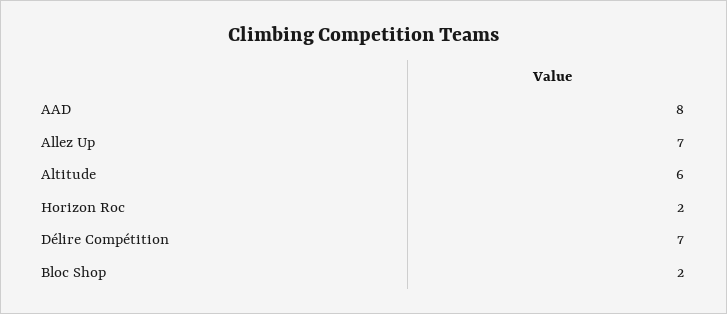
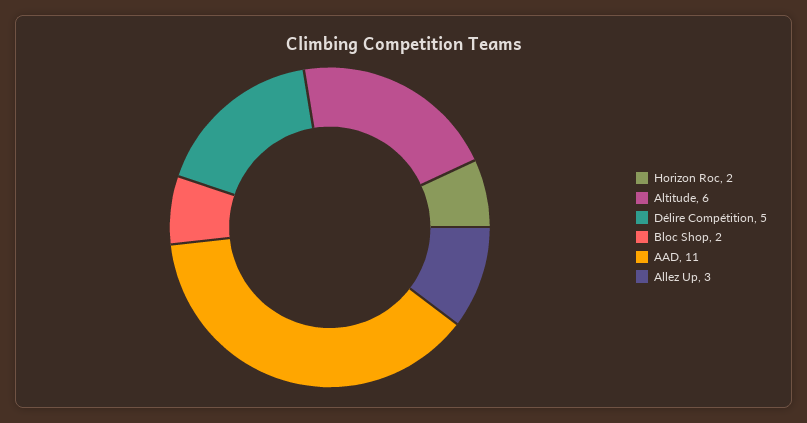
AAD: 8 -> 11
Allez Up: 7 -> 3
Délire Compétition: 7 -> 5

